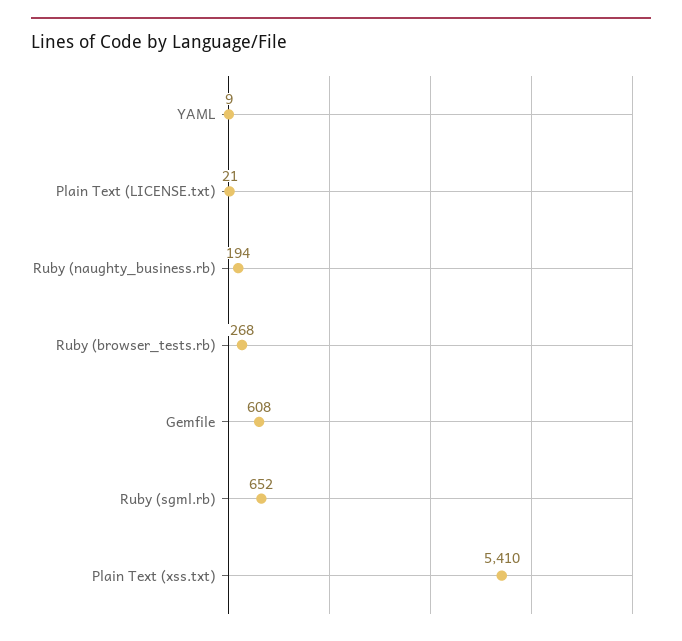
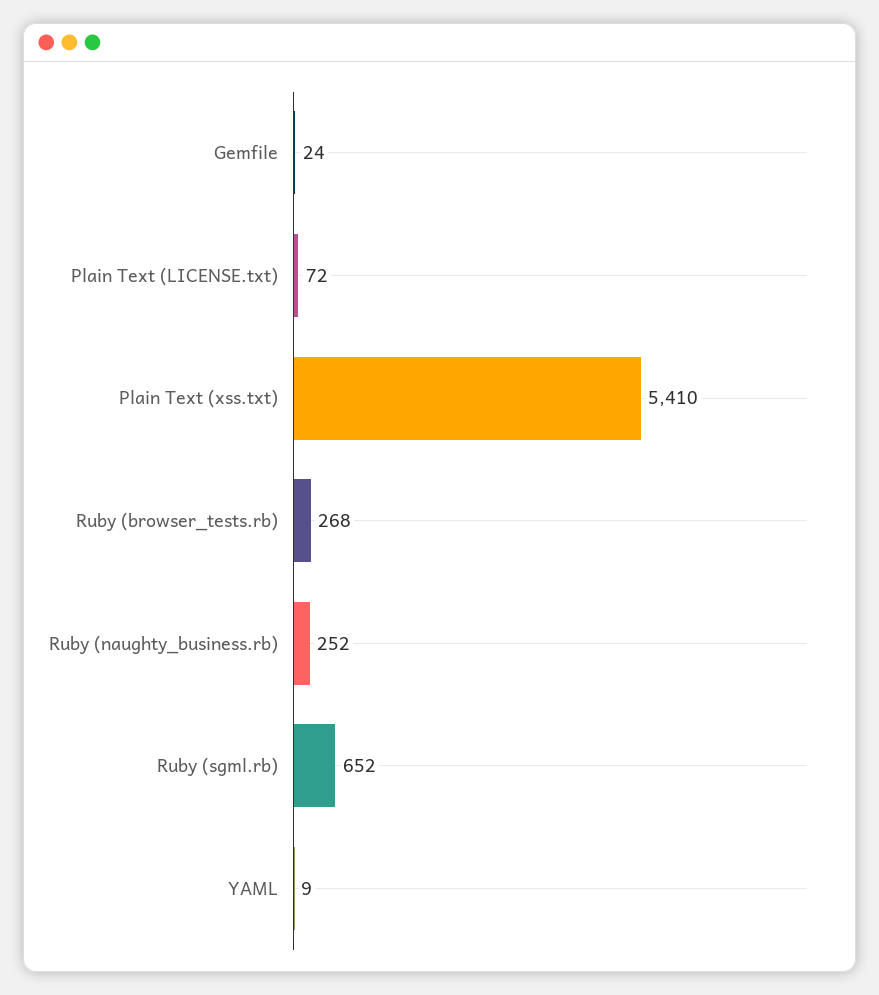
Plain Text (LICENSE.txt): 21 -> 72
Ruby (naughty_business.rb): 194 -> 252
Gemfile: 608 -> 24

